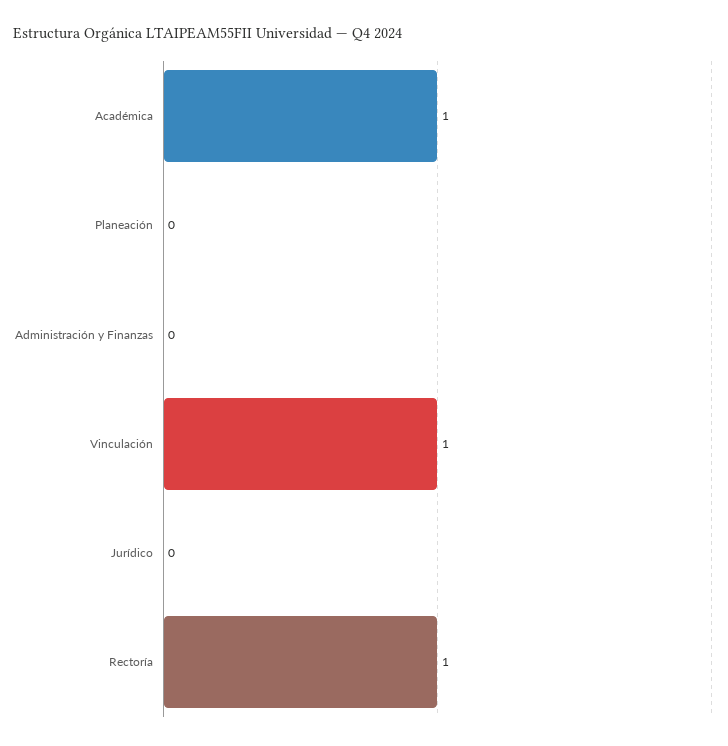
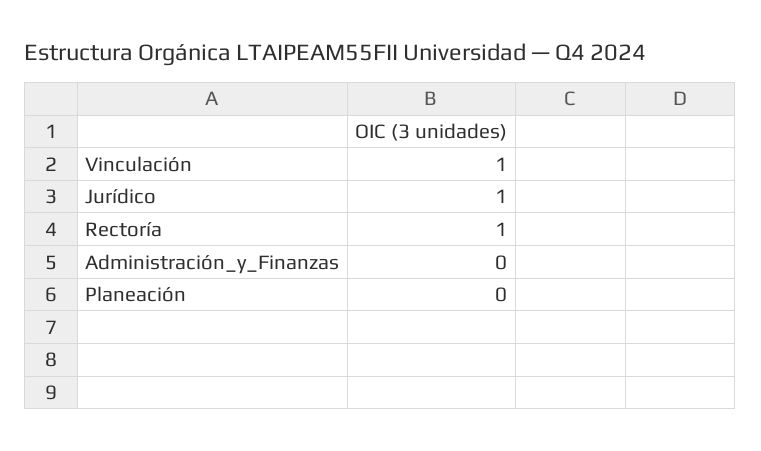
Académica: 1 -> none
Jurídico: 0 -> 1

